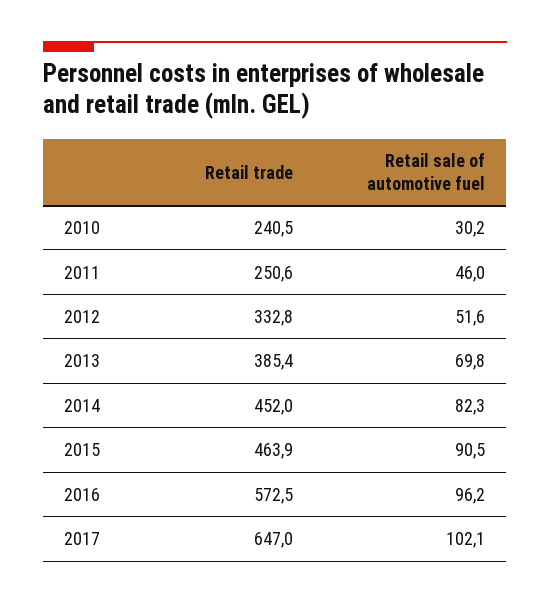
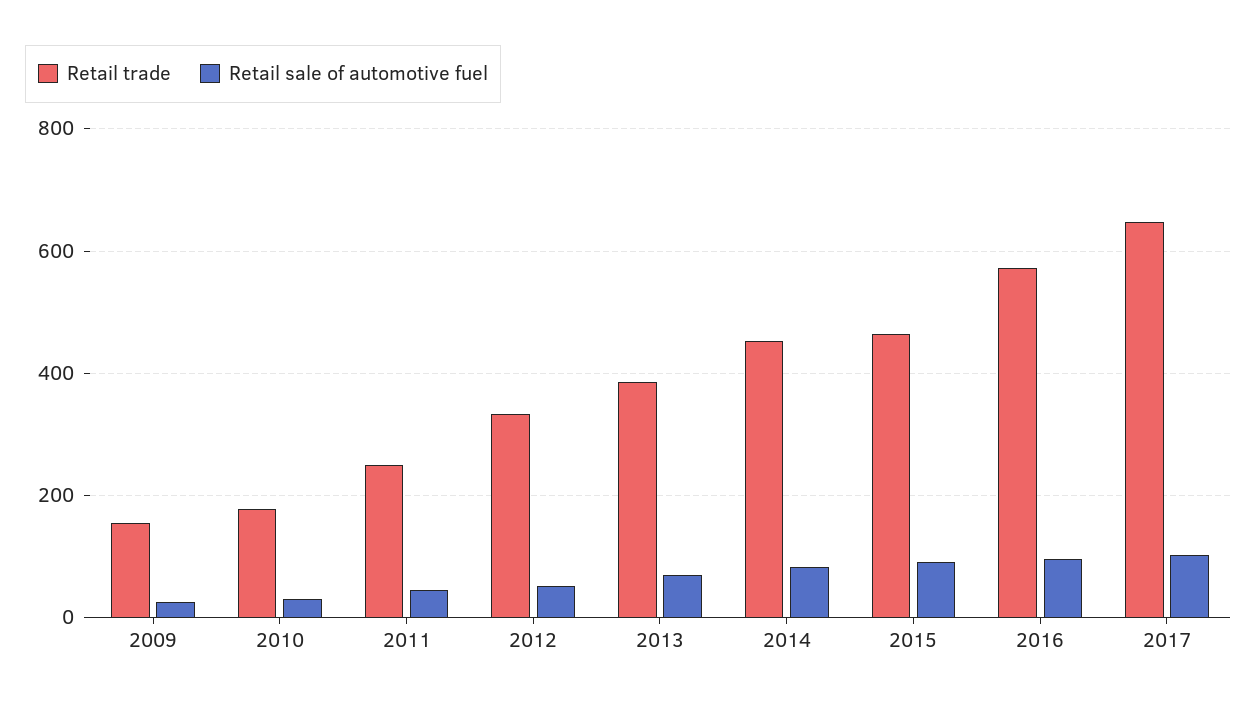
Retail trade, 2010: 240.5 -> 180
Retail trade, 2009: none -> 160
Retail sale of automotive fuel, 2009: none -> 20

